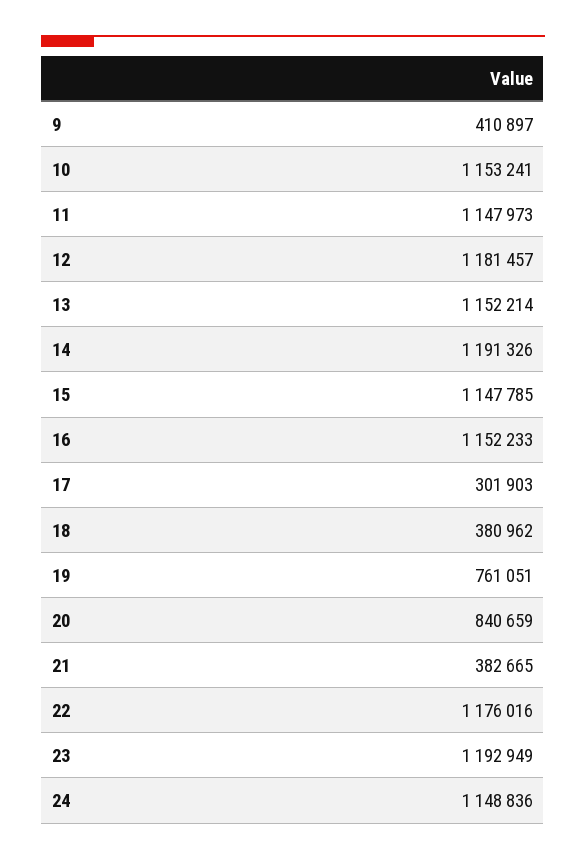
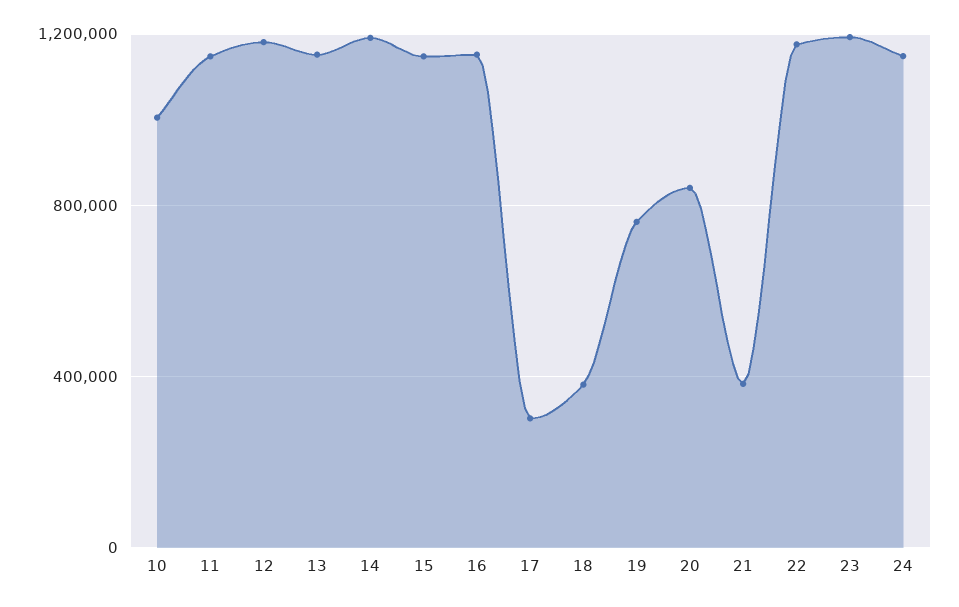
9: 410897 -> none
10: 1153241 -> 1000000

